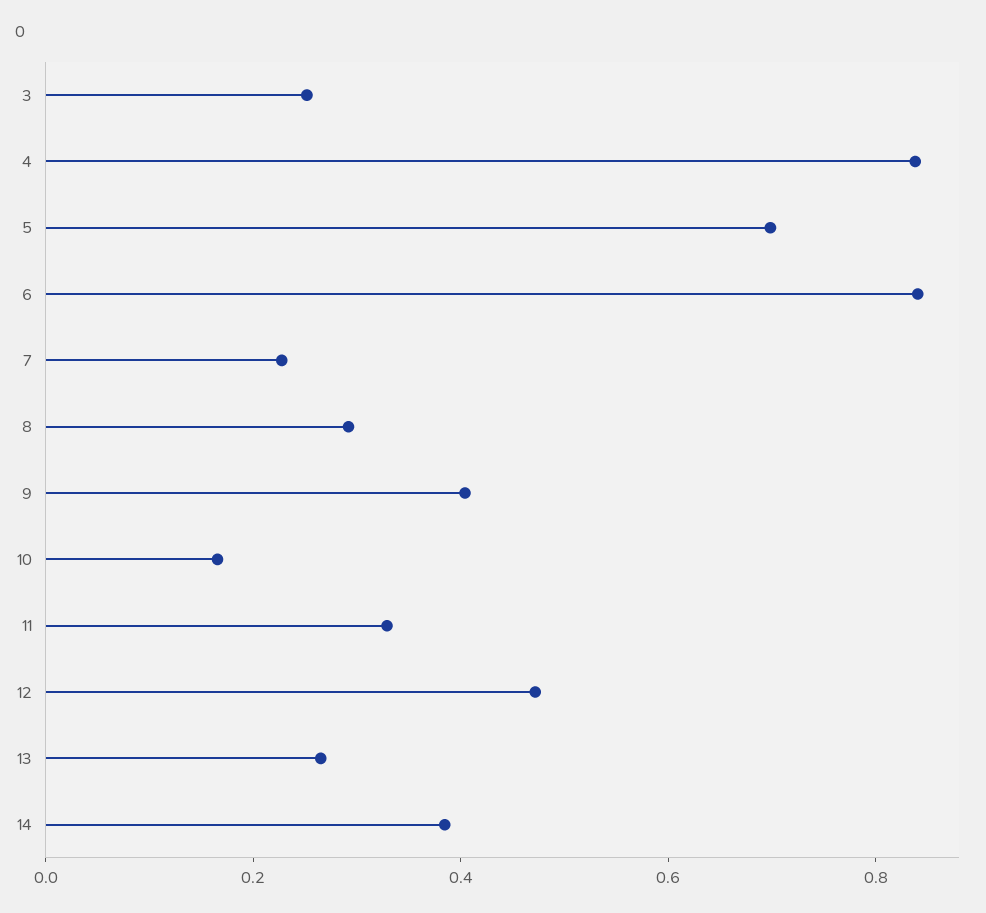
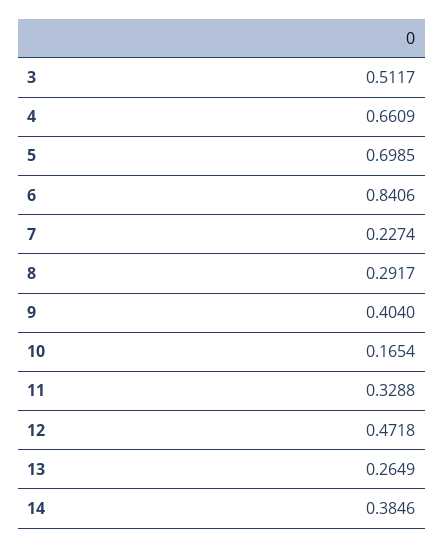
3: 0.25 -> 0.5117
4: 0.85 -> 0.6609

